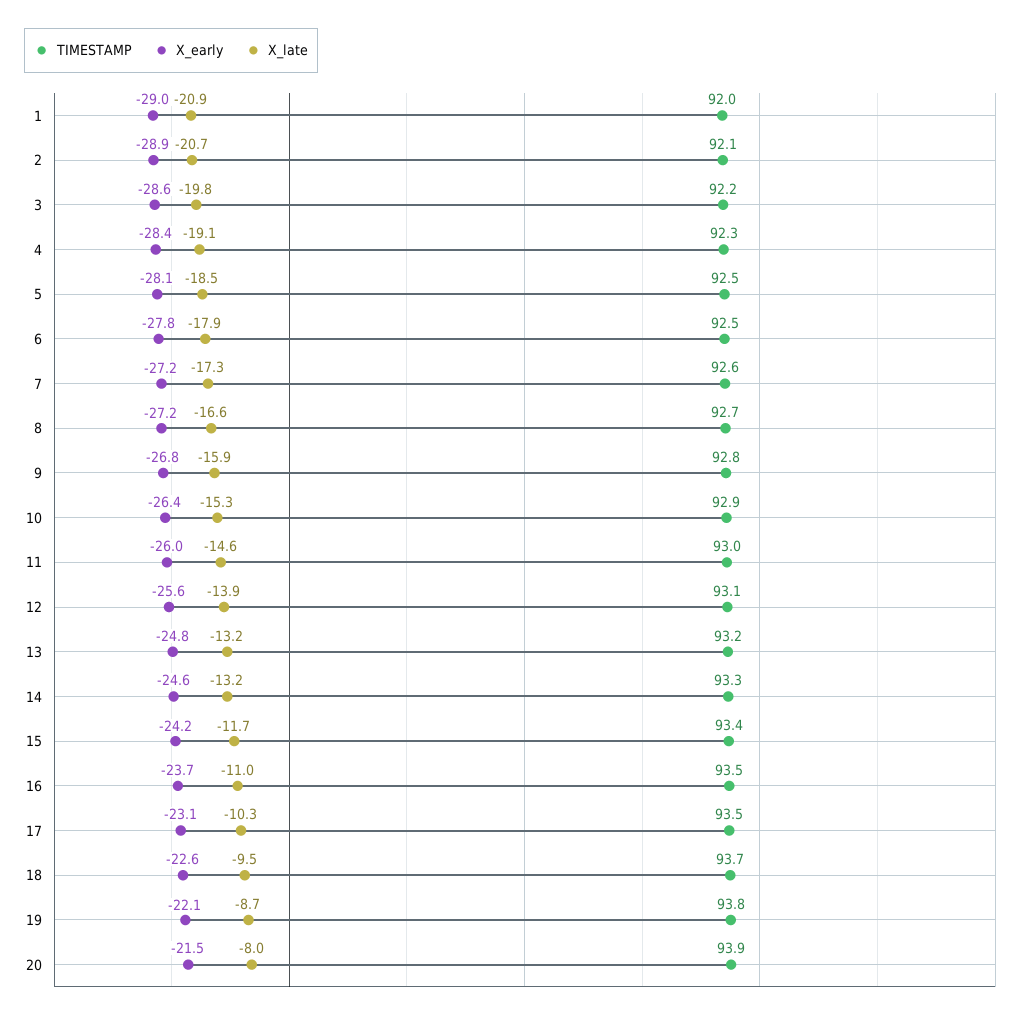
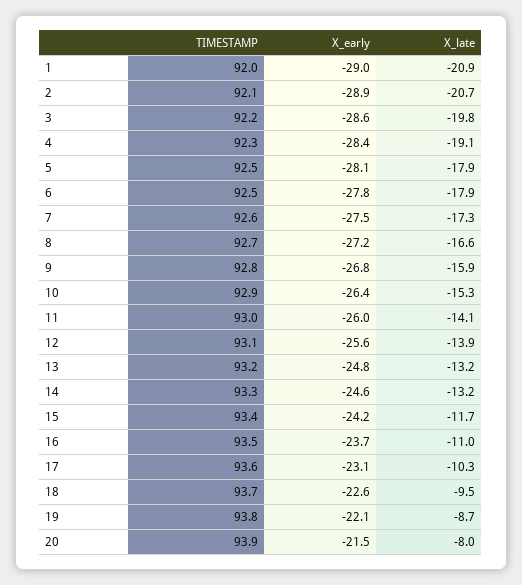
X_late, 5: -18.5 -> -17.9
X_early, 7: -27.2 -> -27.5
X_late, 11: -14.6 -> -14.1
TIMESTAMP, 17: 93.5 -> 93.6

